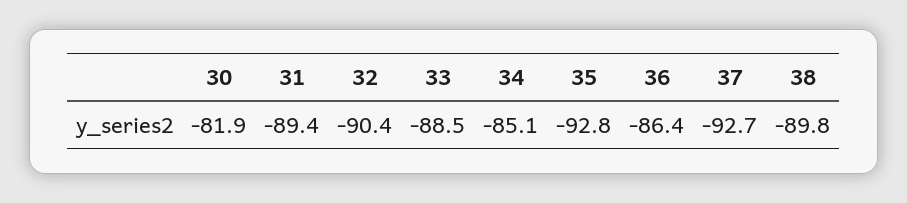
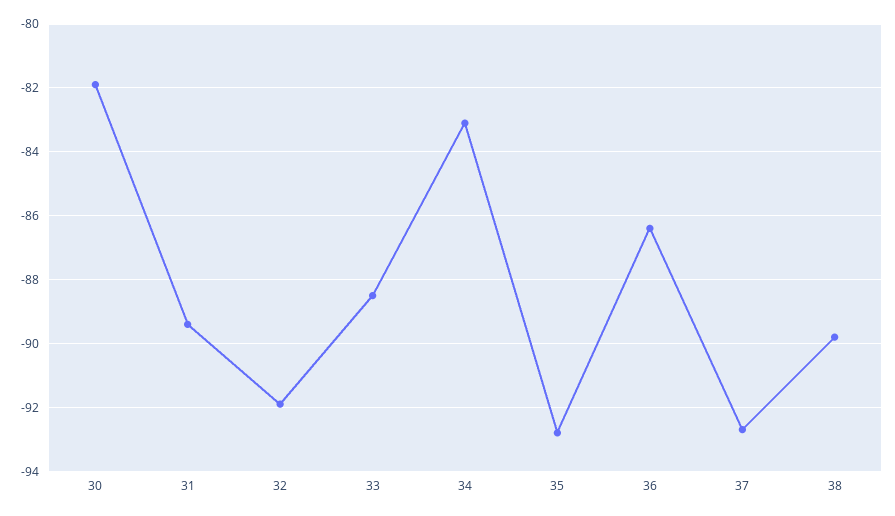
32: -90.4 -> -92
34: -85.1 -> -83

